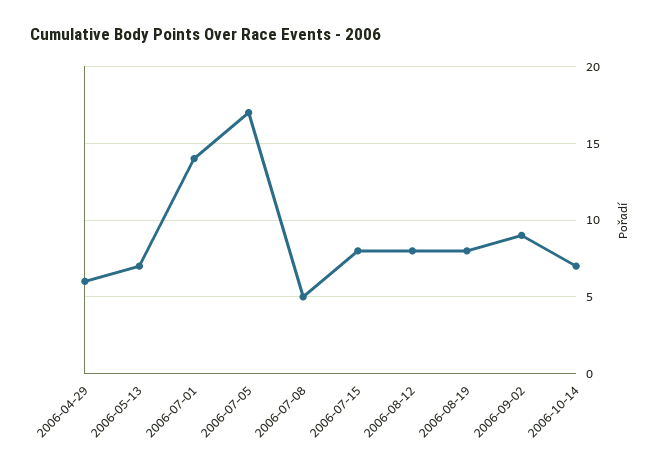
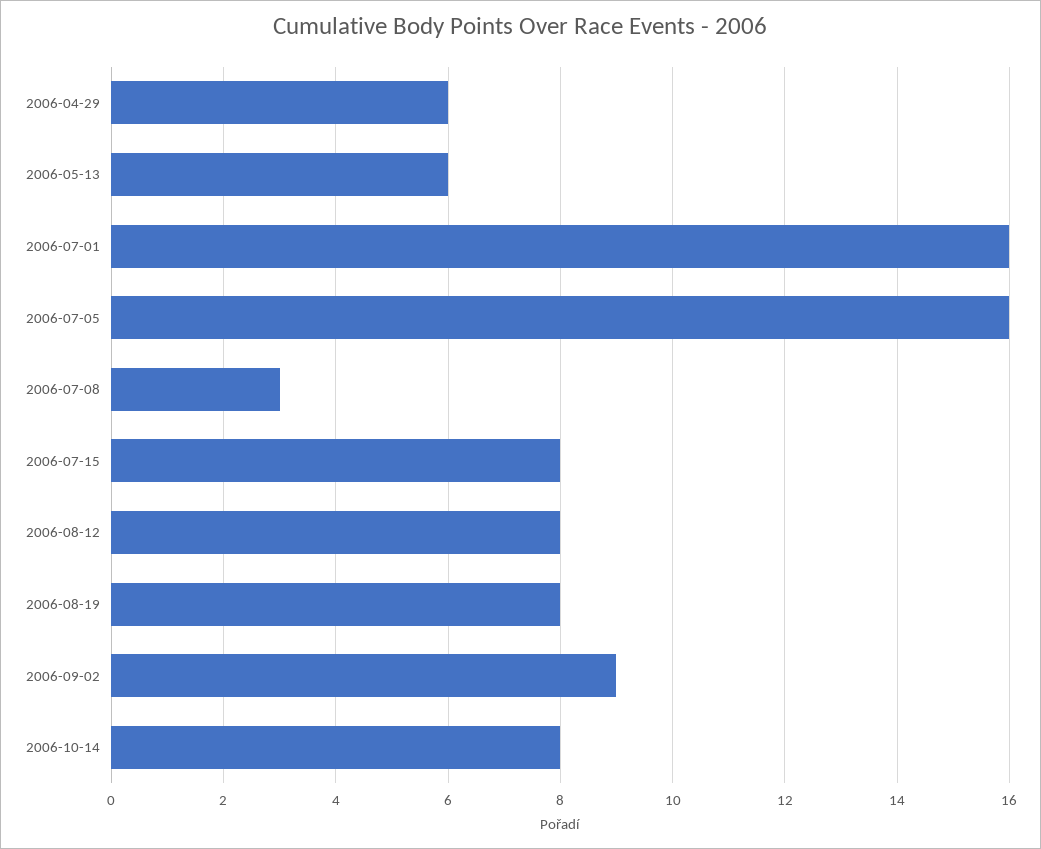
2006-05-13: 7 -> 6
2006-07-01: 14 -> 16
2006-07-05: 17 -> 16
2006-07-08: 5 -> 3
2006-10-14: 7 -> 8

